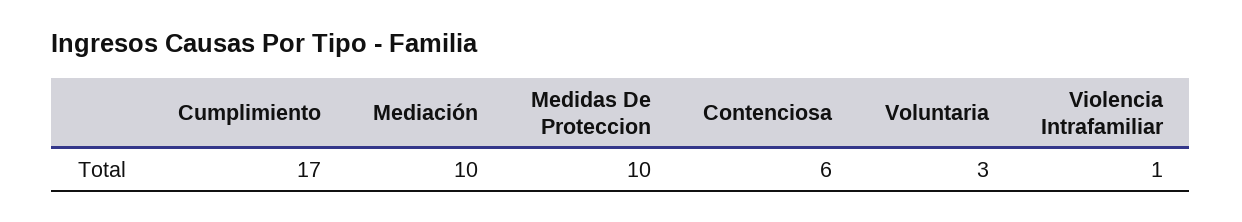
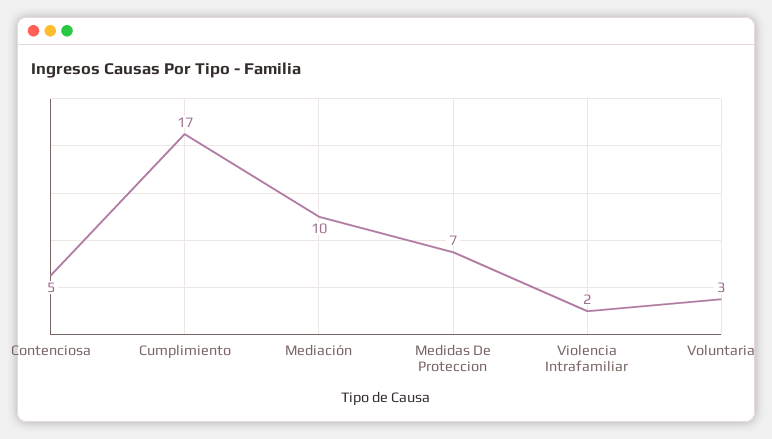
Medidas De Proteccion: 10 -> 7
Contenciosa: 6 -> 5
Violencia Intrafamiliar: 1 -> 2

